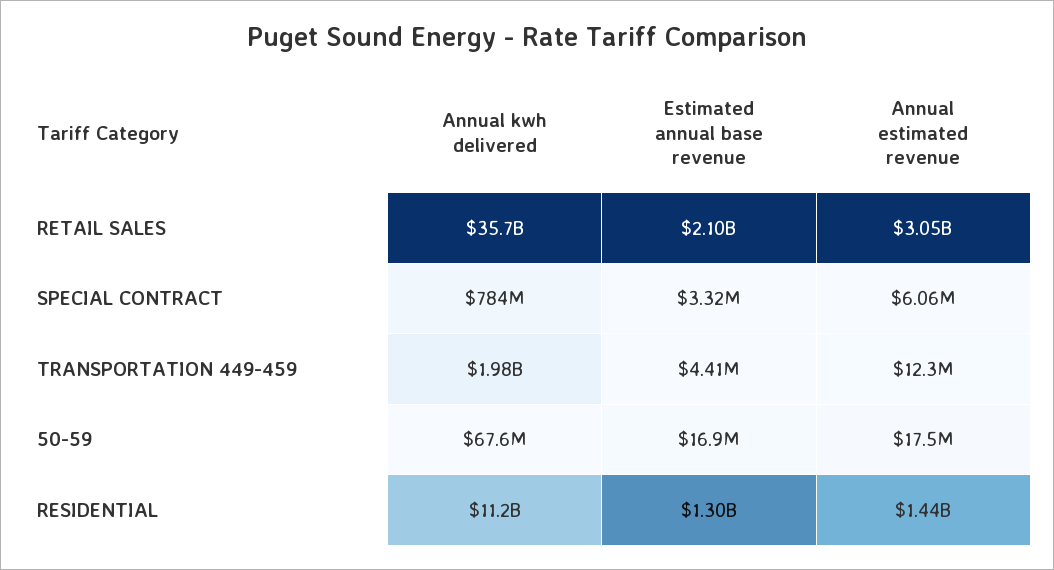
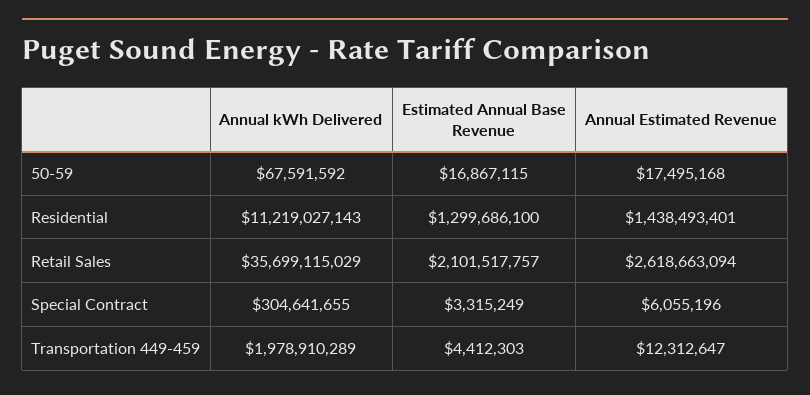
Annual estimated revenue, RETAIL SALES: 3050000000 -> 2618663094
Annual kwh delivered, SPECIAL CONTRACT: 784000000 -> 304641655

